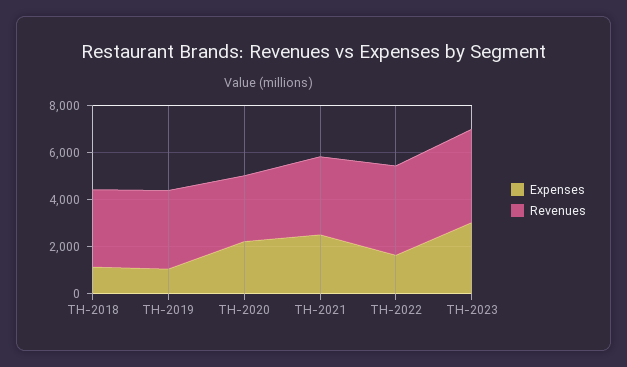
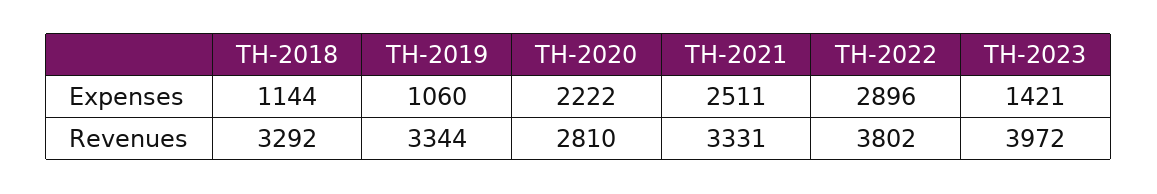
Expenses, TH-2022: 1500 -> 2896
Expenses, TH-2023: 3000 -> 1421

